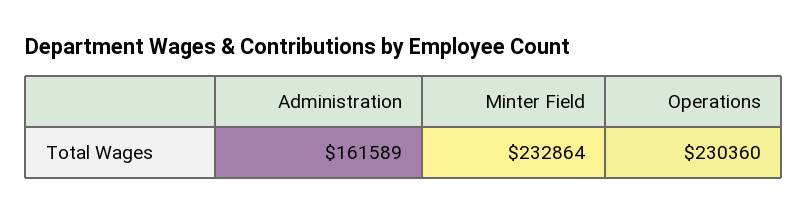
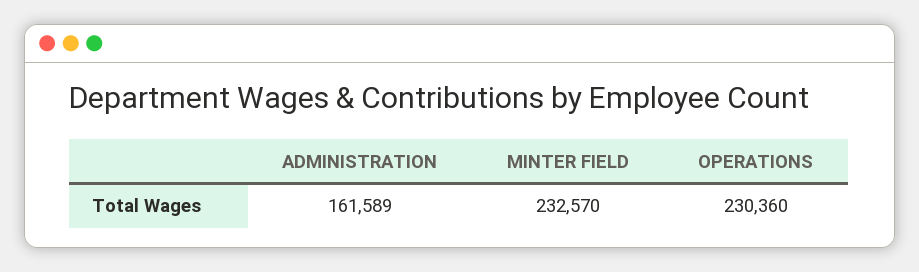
Minter Field: 232864 -> 232570

